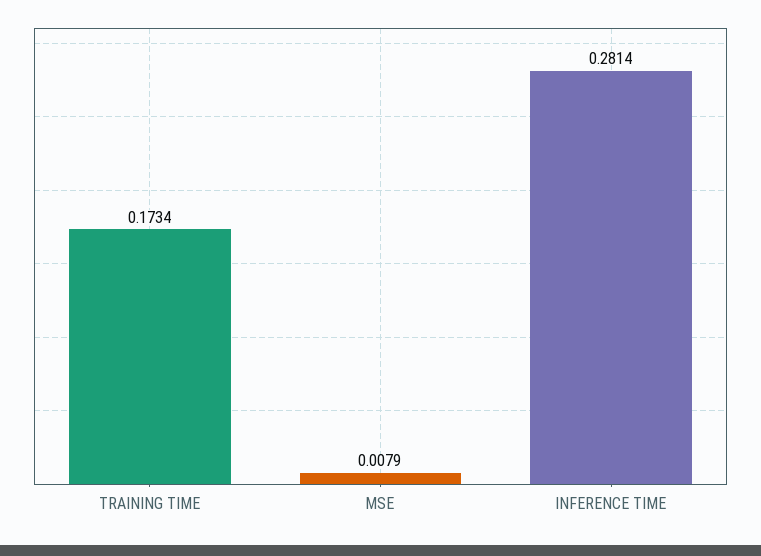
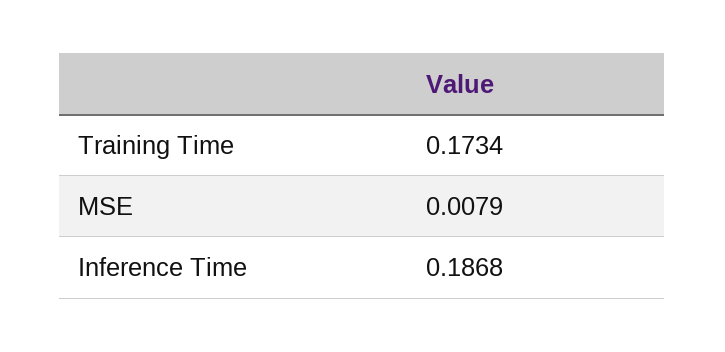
INFERENCE TIME: 0.2814 -> 0.1868

